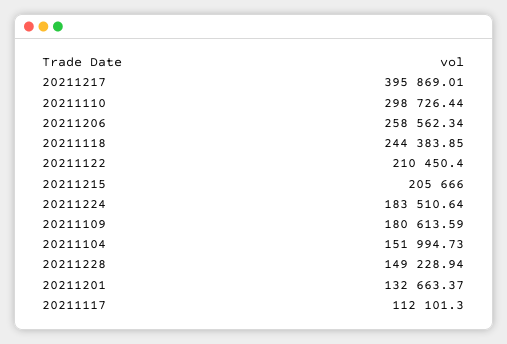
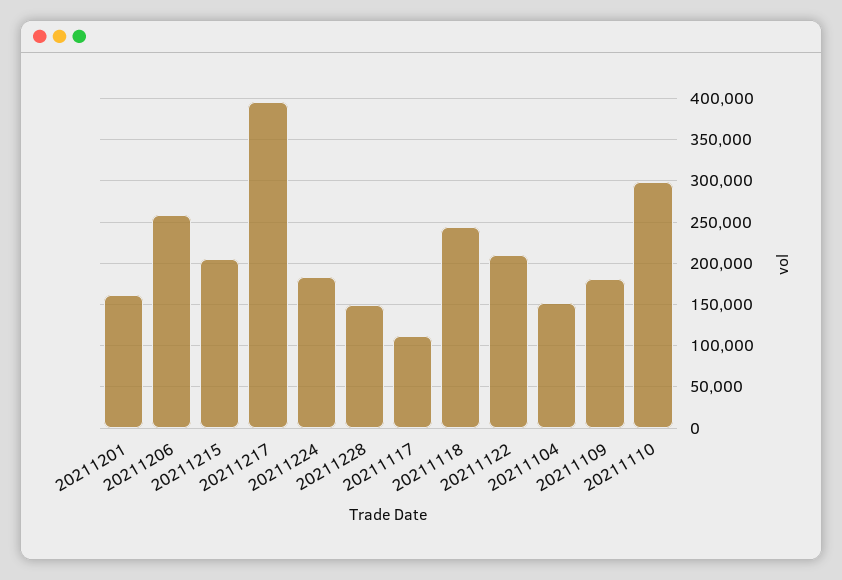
20211201: 132663.37 -> 160000

